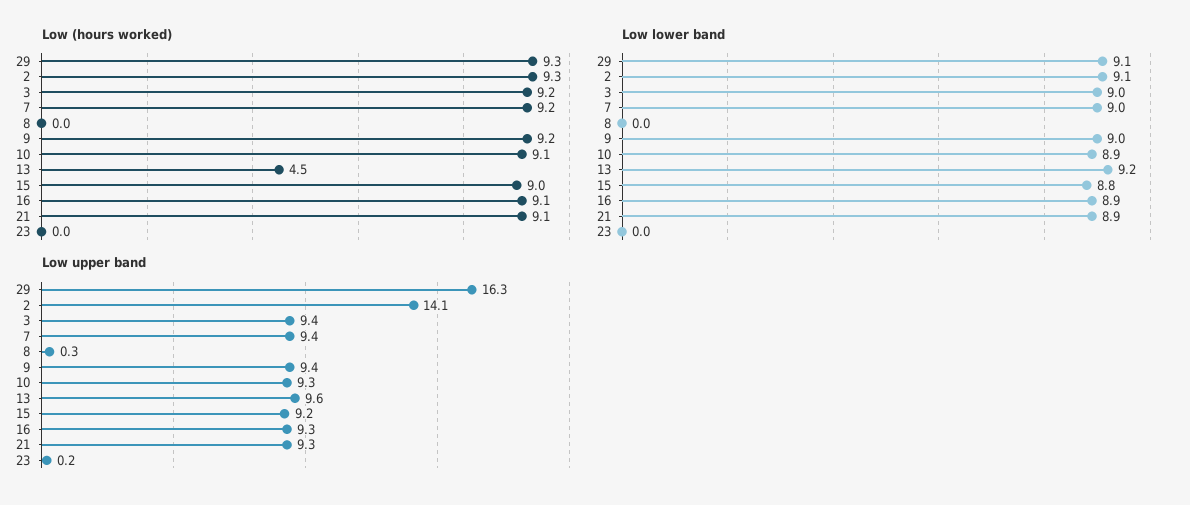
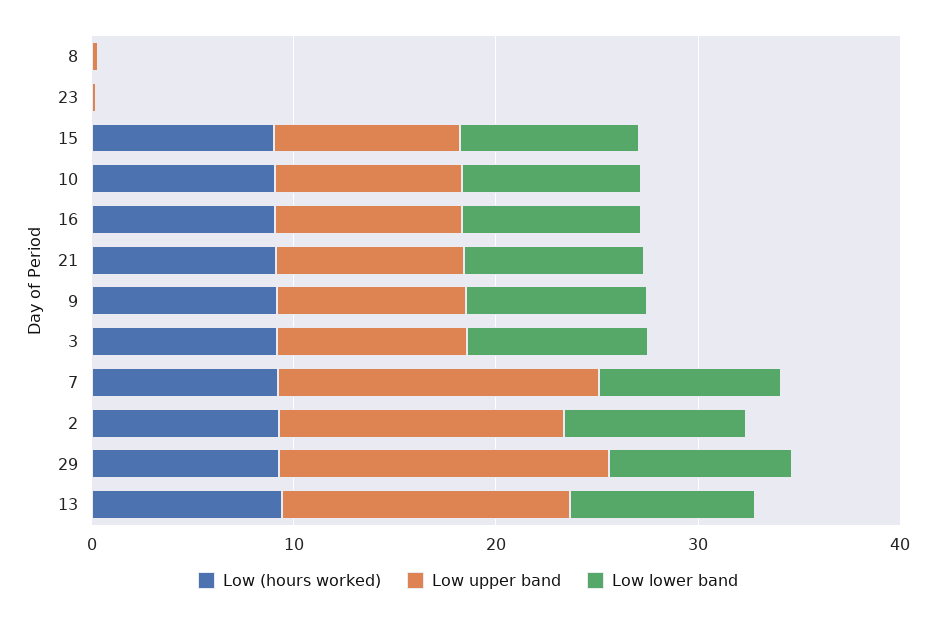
Low (hours worked), 13: 4.5 -> 10
Low upper band, 7: 9.4 -> 16
Low upper band, 13: 9.6 -> 14

